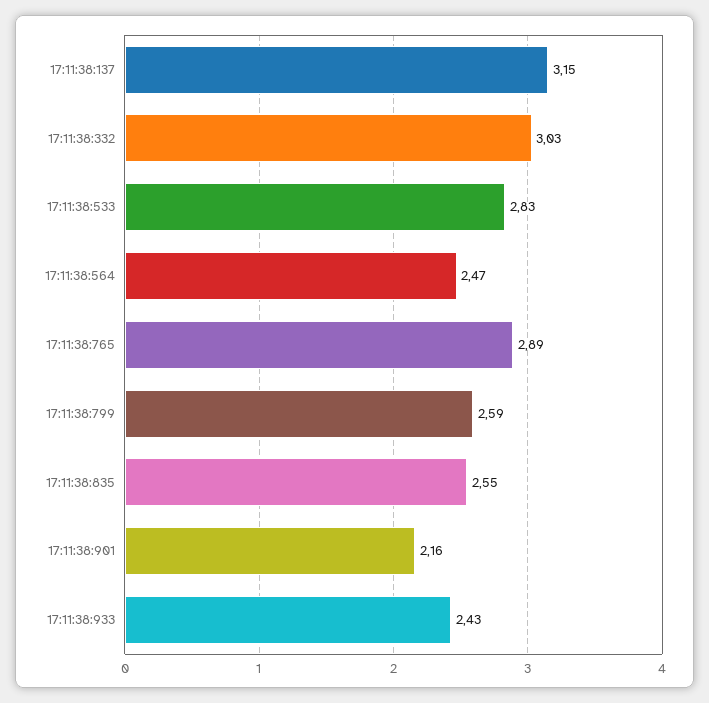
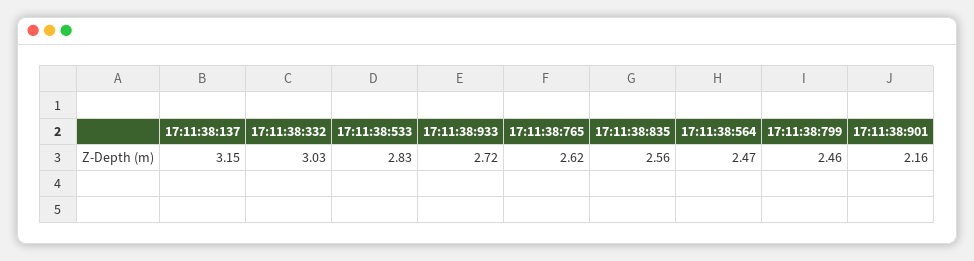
17:11:38:765: 2.89 -> 2.62
17:11:38:799: 2.59 -> 2.46
17:11:38:835: 2.55 -> 2.56
17:11:38:933: 2.43 -> 2.72

